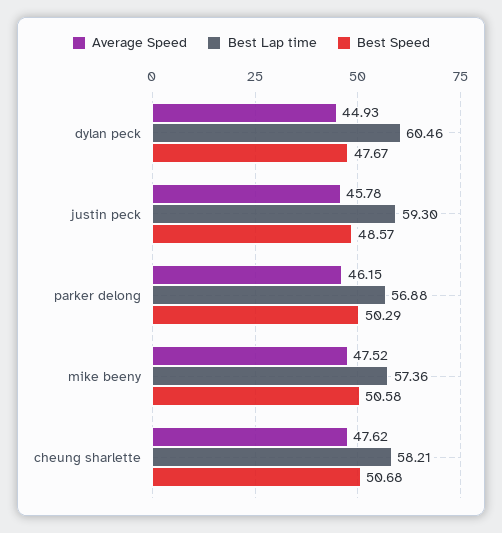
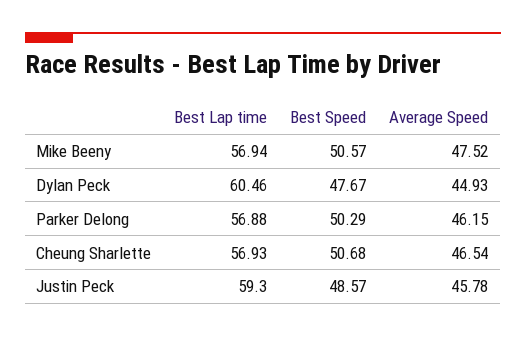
Best Lap time, mike beeny: 57.36 -> 56.94
Best Speed, mike beeny: 50.58 -> 50.57
Average Speed, cheung sharlette: 47.62 -> 46.54
Best Lap time, cheung sharlette: 58.21 -> 56.93

